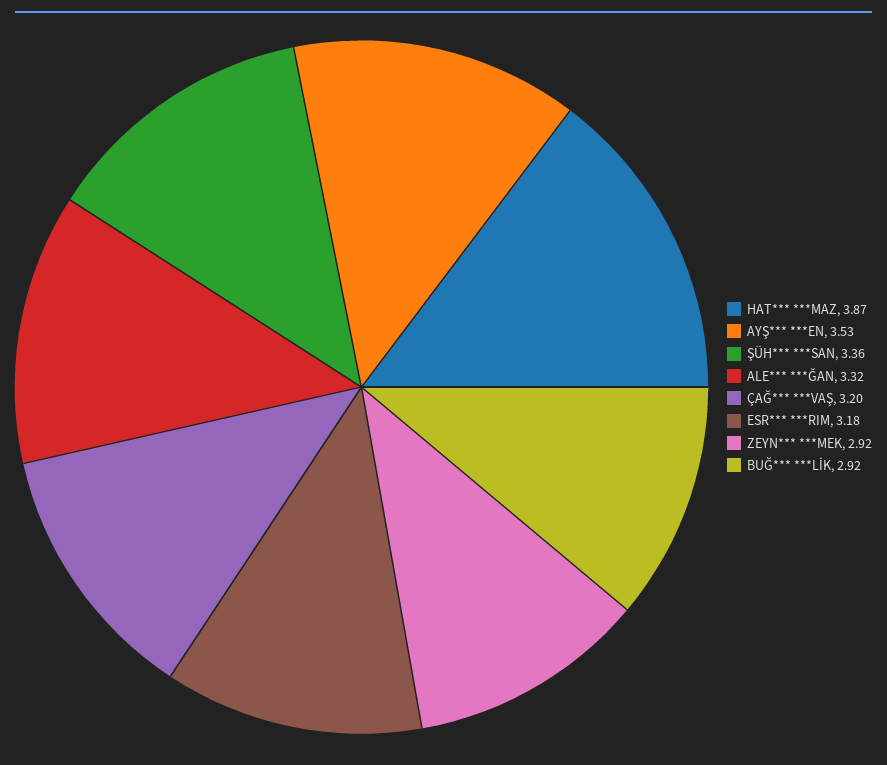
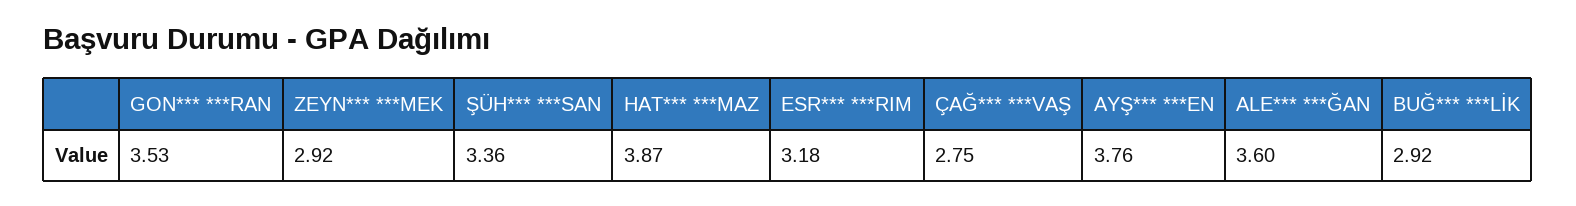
AYŞ*** ***EN: 3.53 -> 3.76
ALE*** ***ĞAN: 3.32 -> 3.6
ÇAĞ*** ***VAŞ: 3.2 -> 2.75
GON*** ***RAN: none -> 3.53

